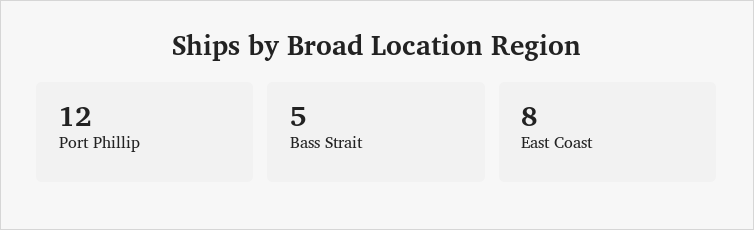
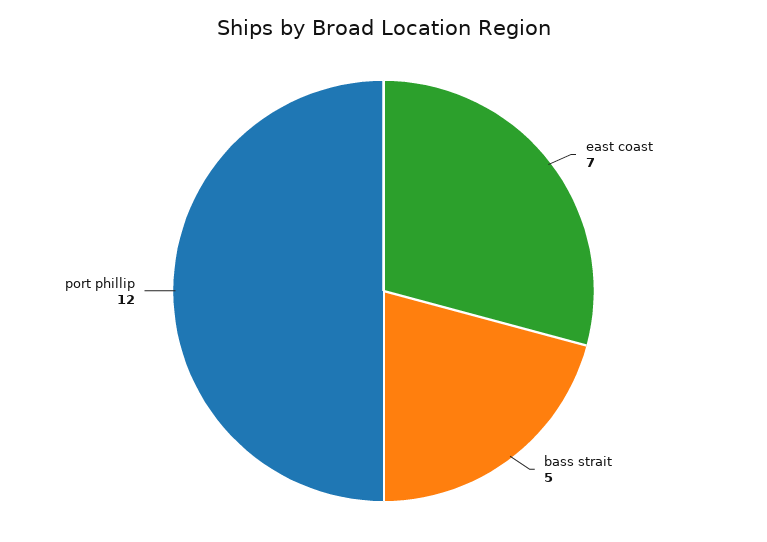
East Coast: 8 -> 7

